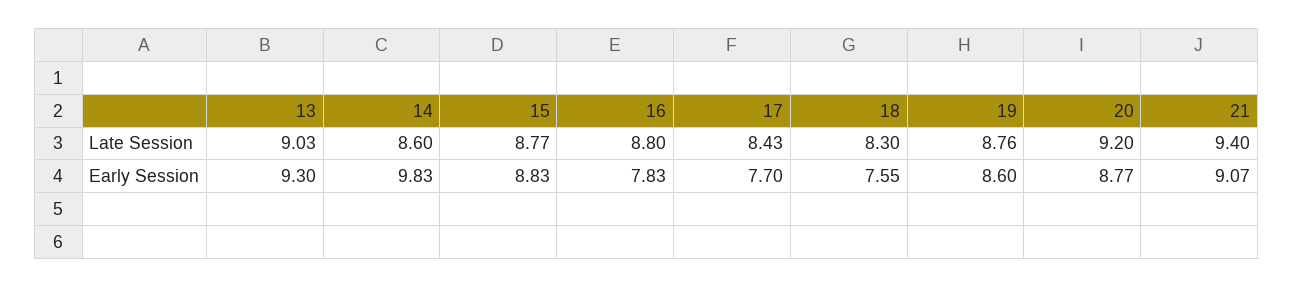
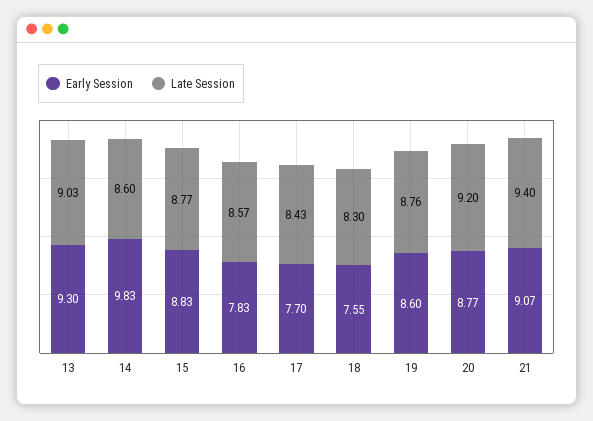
Late Session, 16: 8.8 -> 8.57

